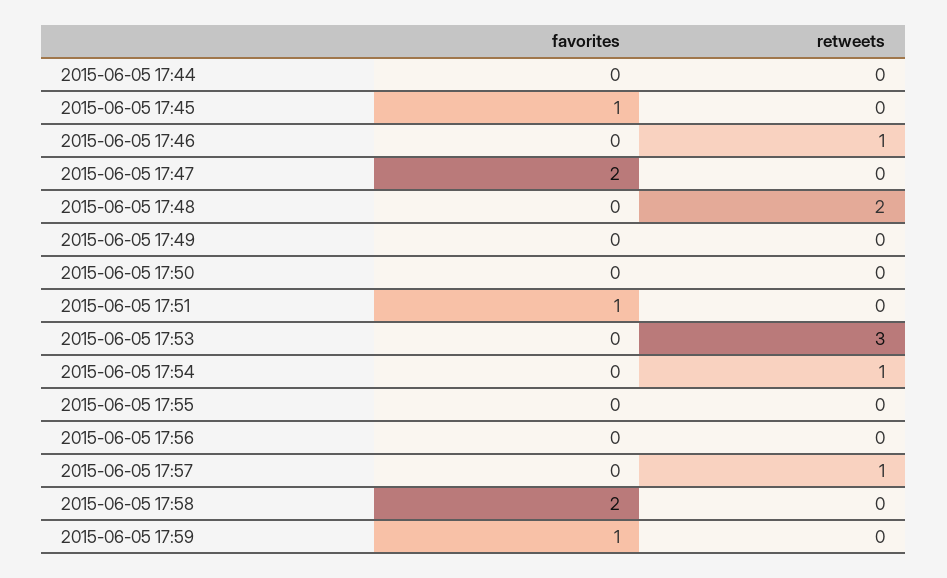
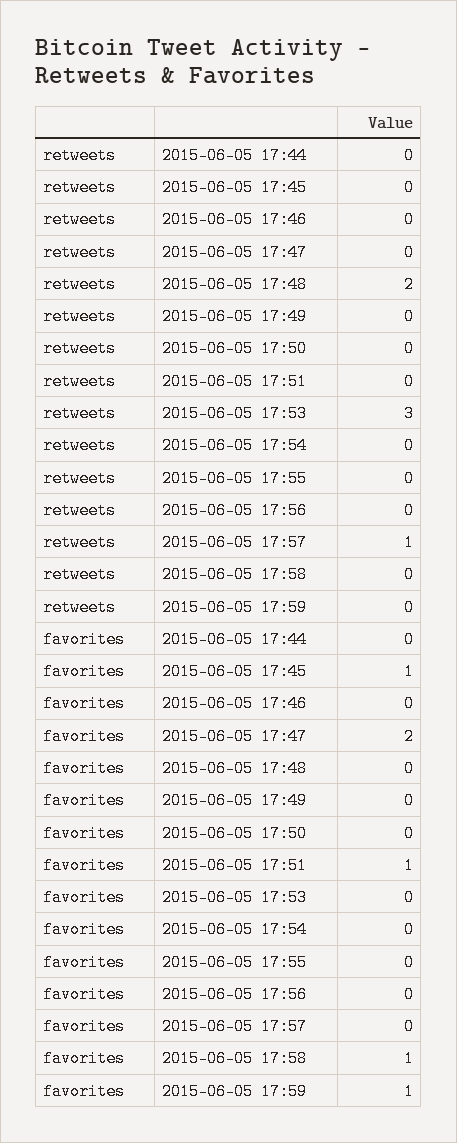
retweets, 2015-06-05 17:46: 1 -> 0
retweets, 2015-06-05 17:54: 1 -> 0
favorites, 2015-06-05 17:58: 2 -> 1

